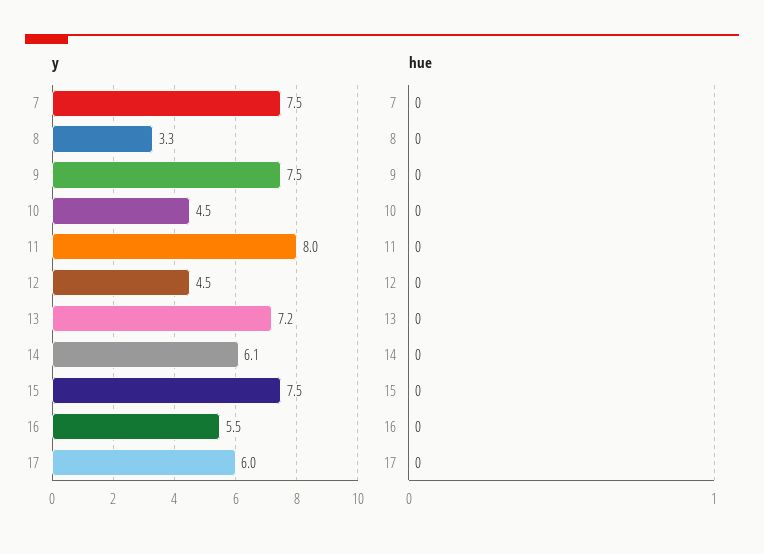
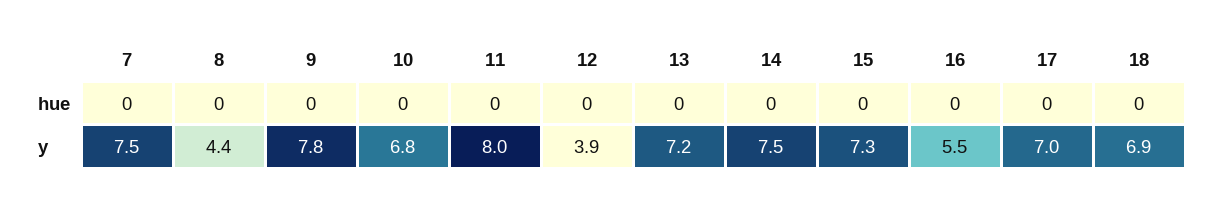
y, 8: 3.3 -> 4.4
y, 9: 7.5 -> 7.8
y, 10: 4.5 -> 6.8
y, 12: 4.5 -> 3.9
y, 14: 6.1 -> 7.5
y, 15: 7.5 -> 7.3
y, 17: 6 -> 7
hue, 18: none -> 0
y, 18: none -> 6.9

